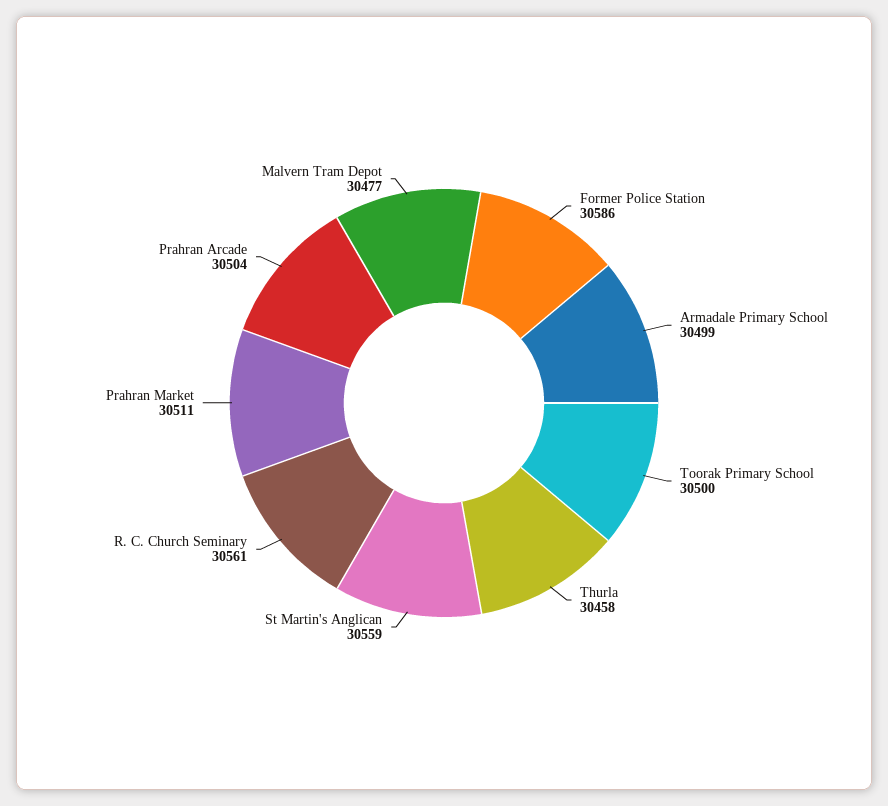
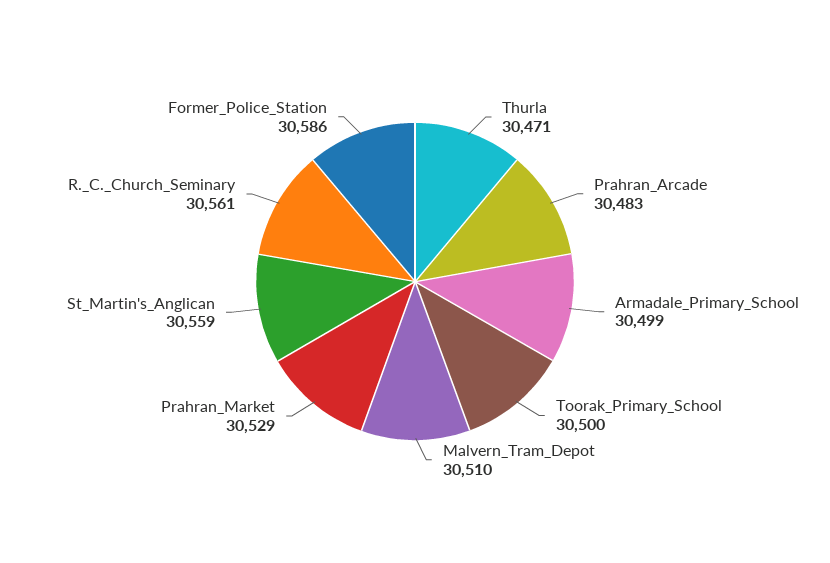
Thurla: 30458 -> 30471
Prahran Market: 30511 -> 30529
Prahran Arcade: 30504 -> 30483
Malvern Tram Depot: 30477 -> 30510

